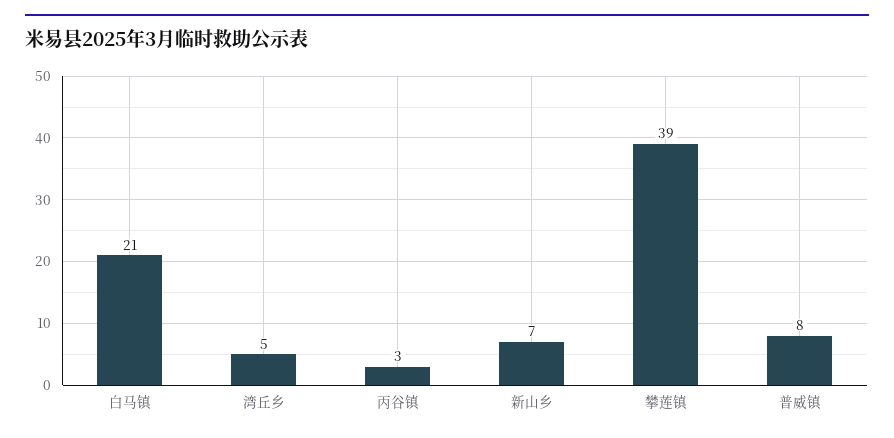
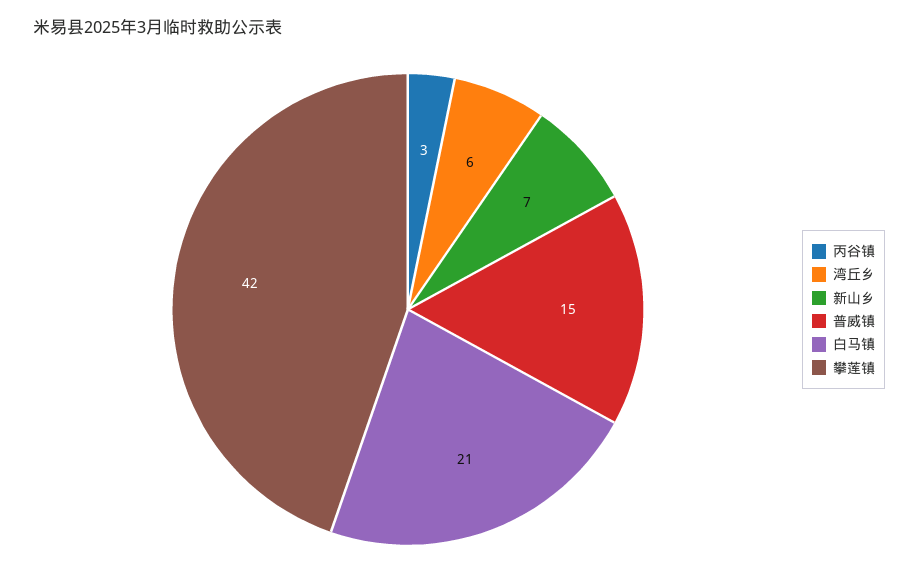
湾丘乡: 5 -> 6
攀莲镇: 39 -> 42
普威镇: 8 -> 15

